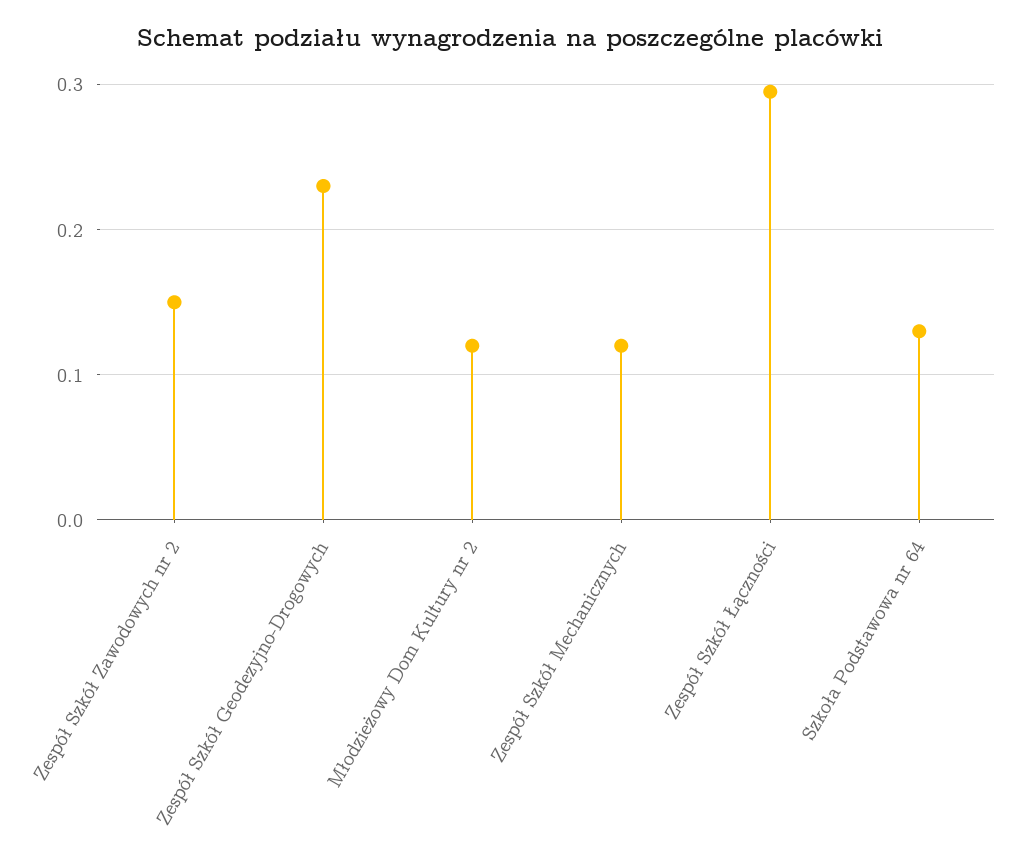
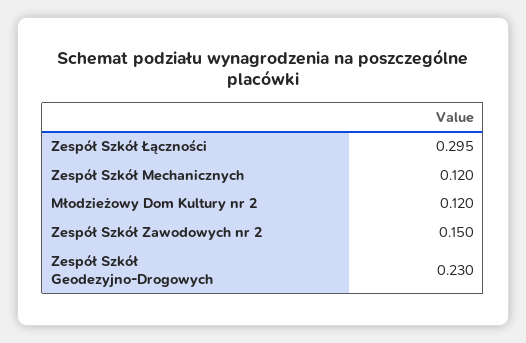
Szkoła Podstawowa nr 64: 0.13 -> none

